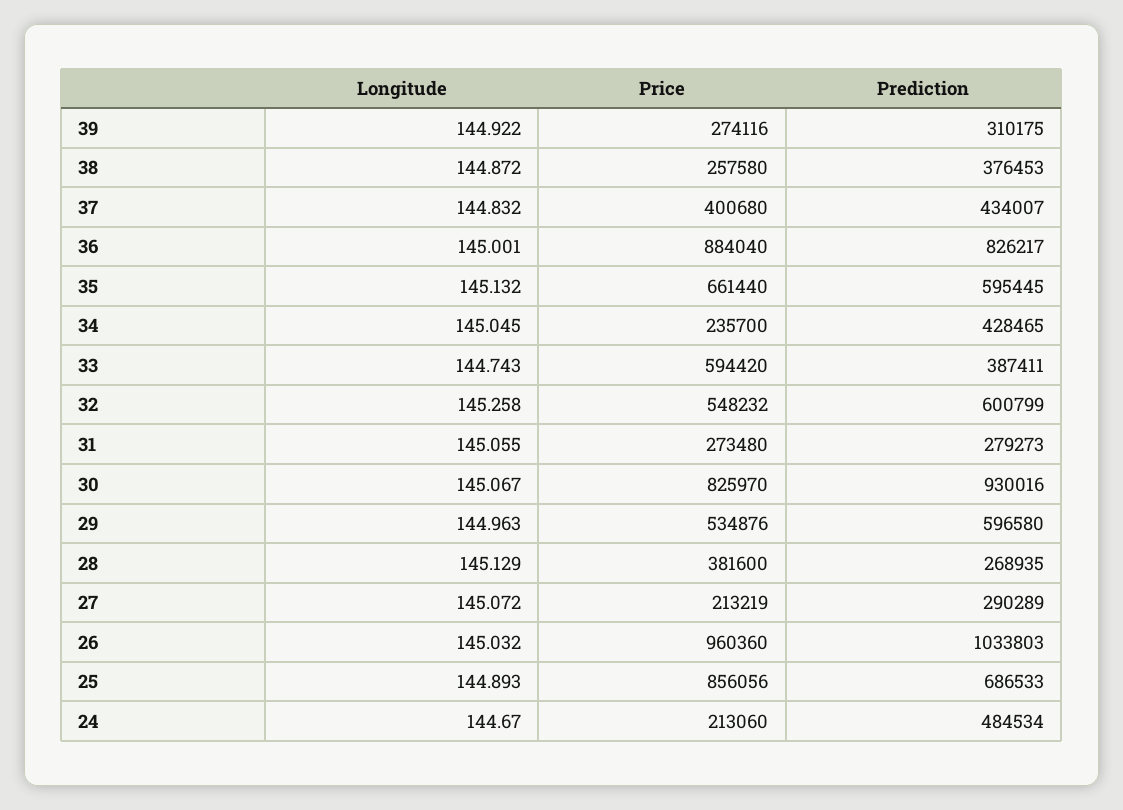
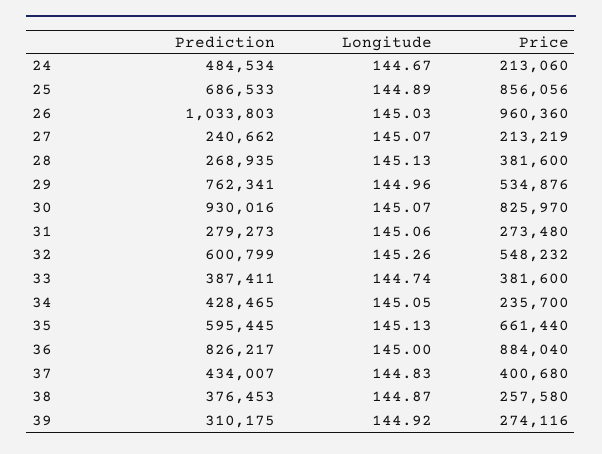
Price, 33: 594420 -> 381600
Prediction, 29: 596580 -> 762341
Prediction, 27: 290289 -> 240662

